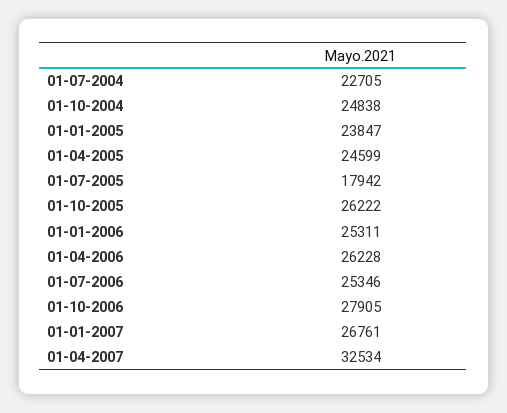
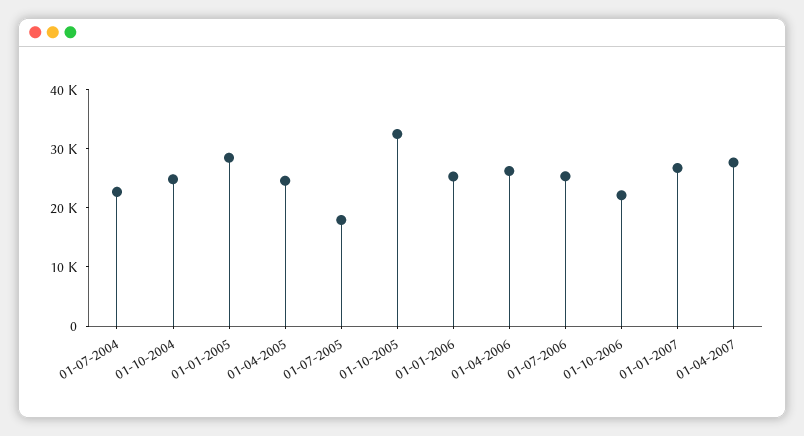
01-01-2005: 23847 -> 28000
01-10-2005: 26222 -> 32000
01-10-2006: 27905 -> 22000
01-04-2007: 32534 -> 28000

